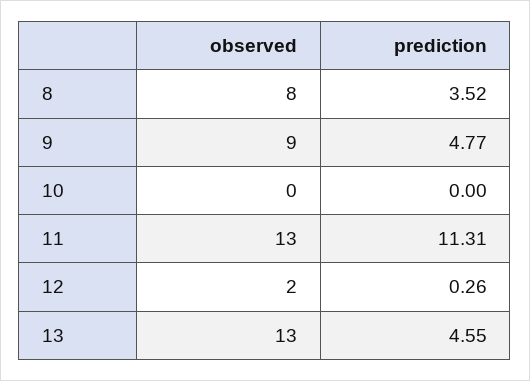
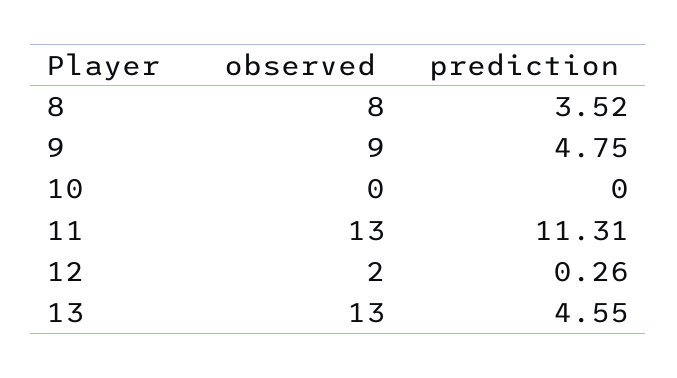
prediction, 9: 4.77 -> 4.75

